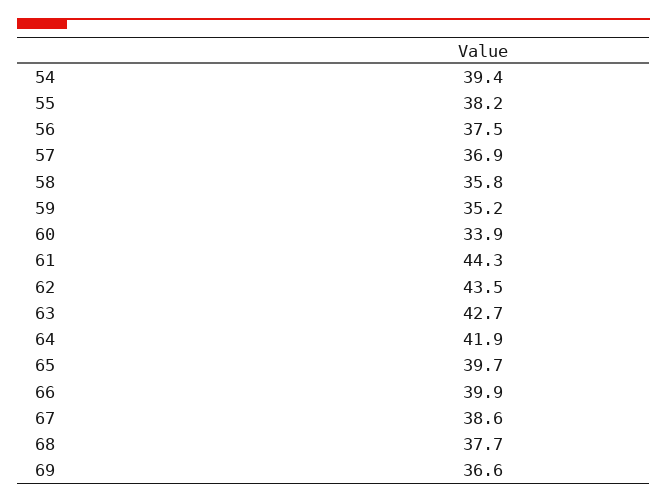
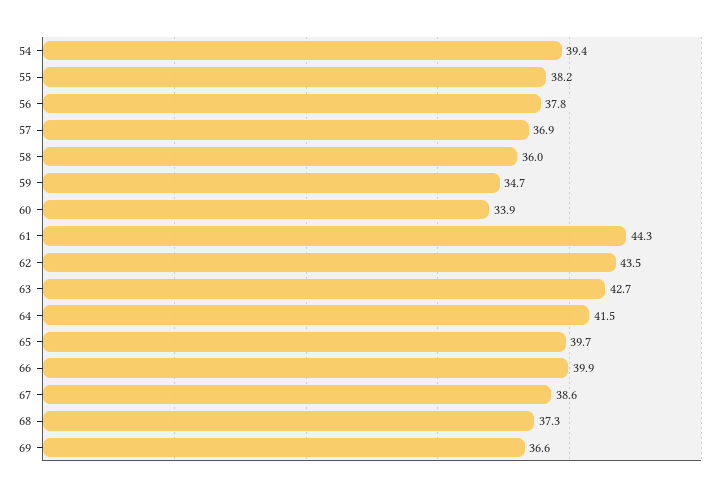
56: 37.5 -> 37.8
58: 35.8 -> 36
59: 35.2 -> 34.7
64: 41.9 -> 41.5
68: 37.7 -> 37.3

